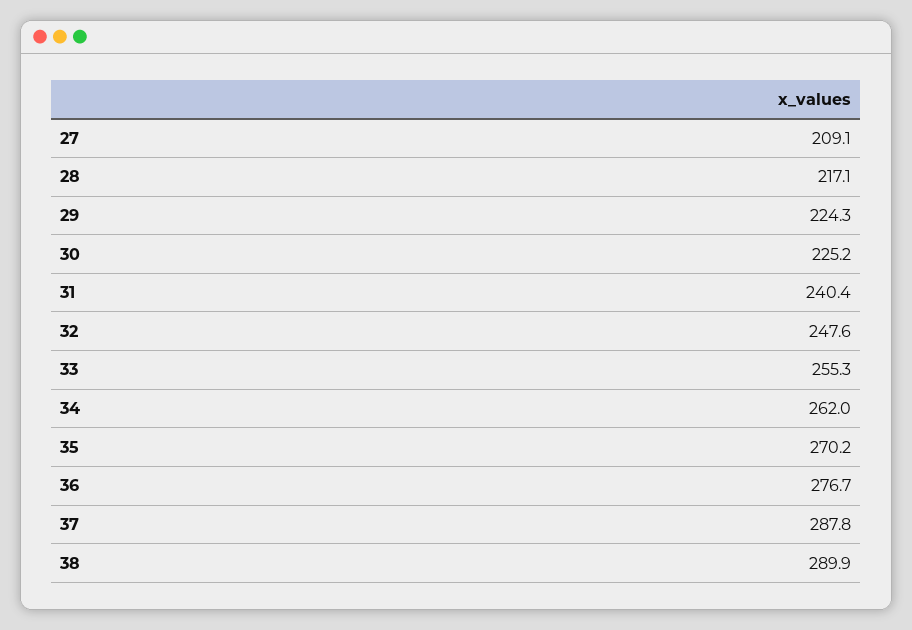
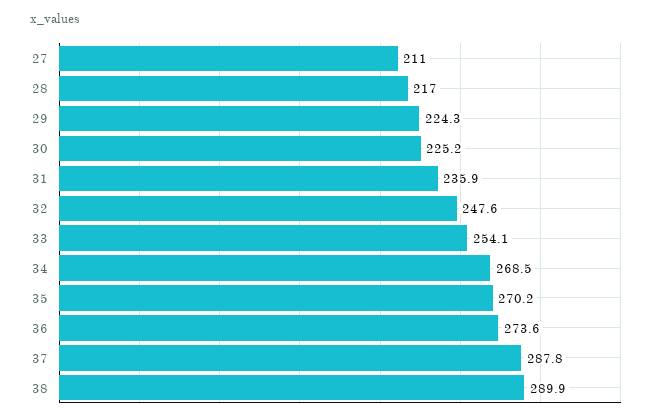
27: 209.1 -> 211
28: 217.1 -> 217
31: 240.4 -> 235.9
33: 255.3 -> 254.1
34: 262 -> 268.5
36: 276.7 -> 273.6

